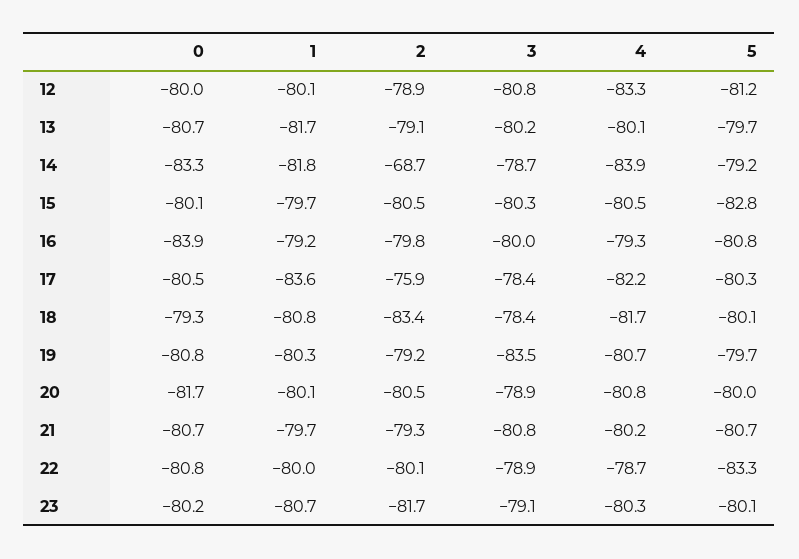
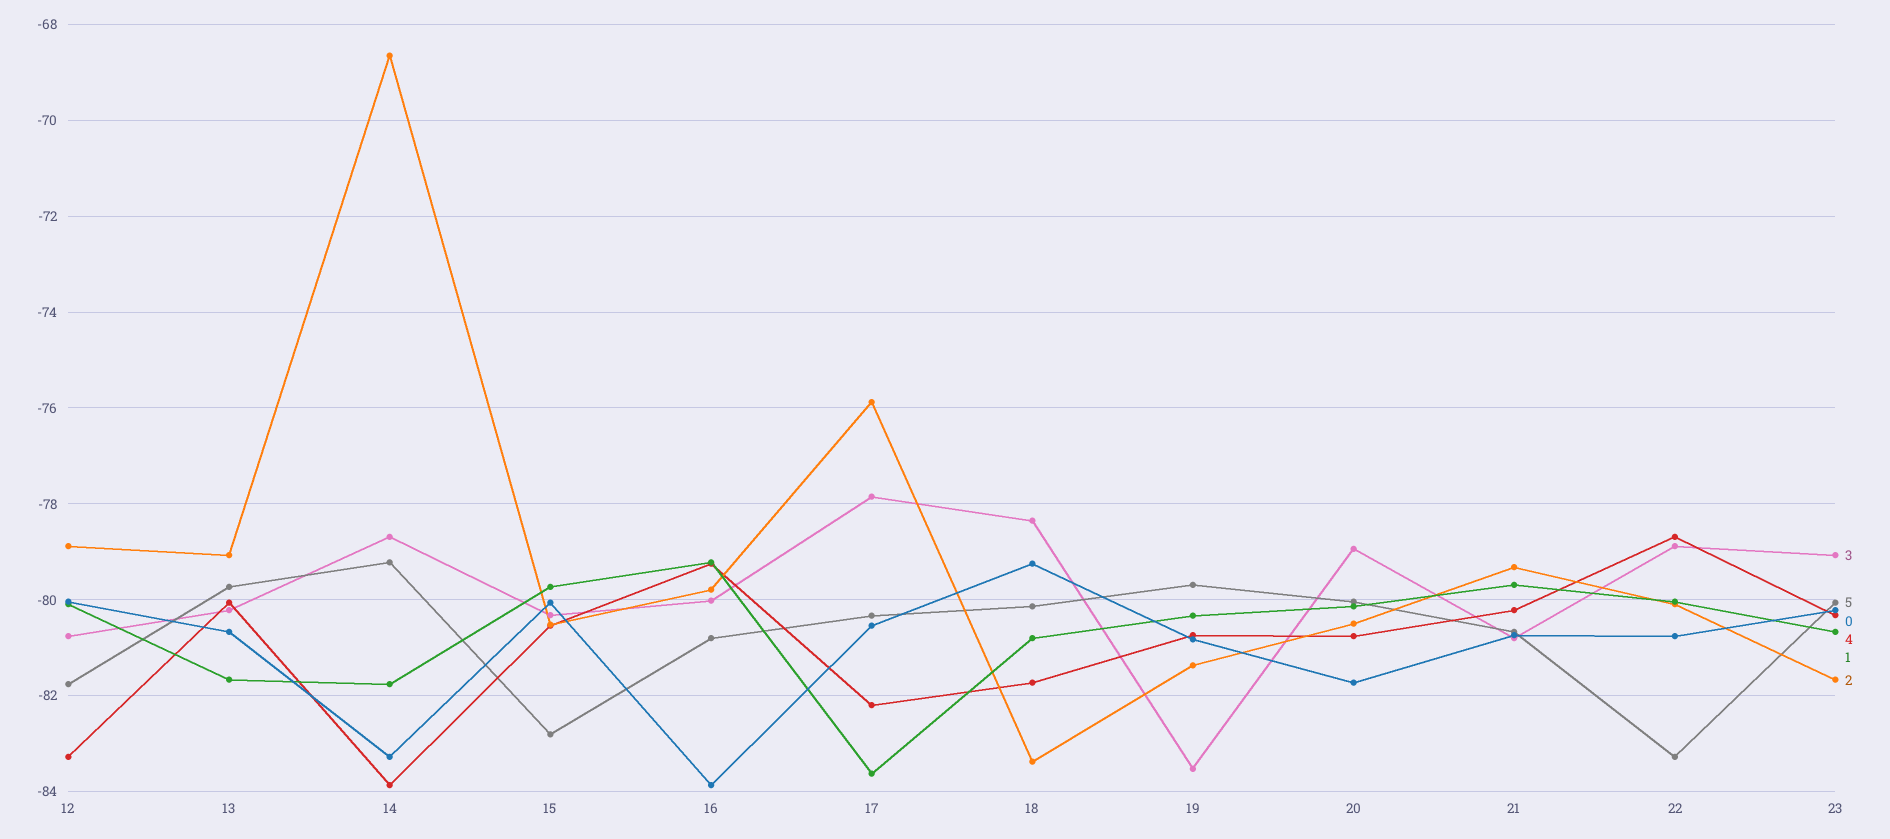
5, 12: -81.2 -> -81.8
3, 17: -78.4 -> -77.8
2, 19: -79.2 -> -81.4

